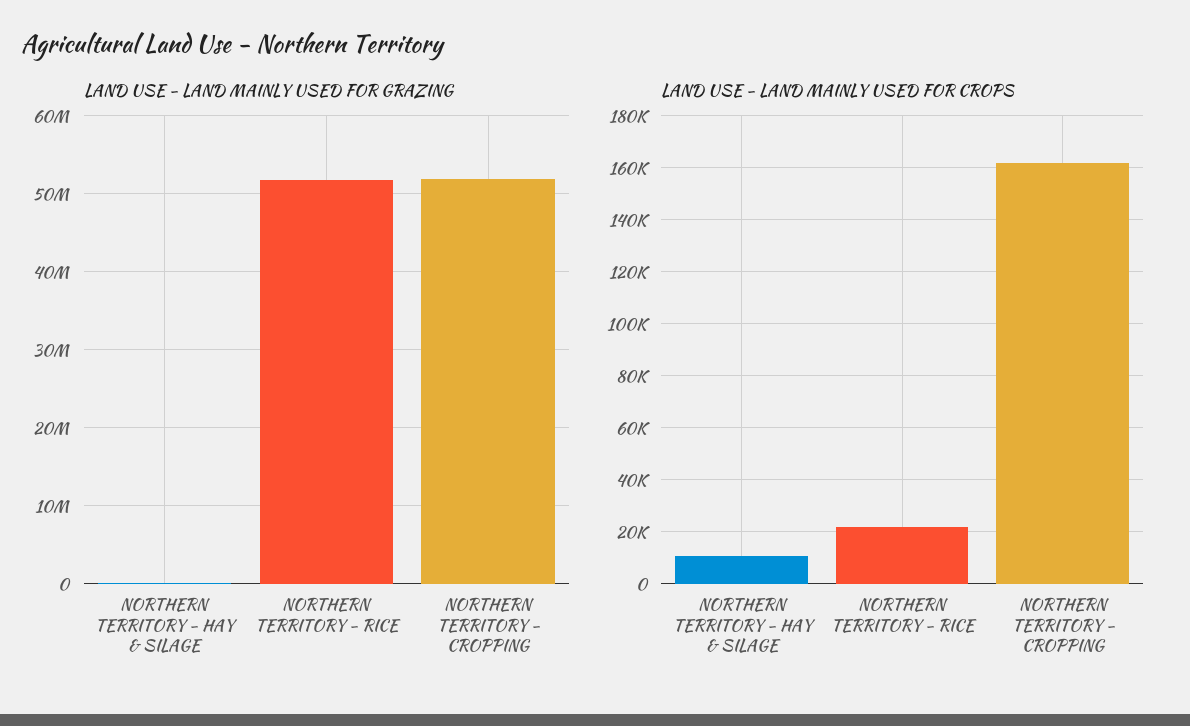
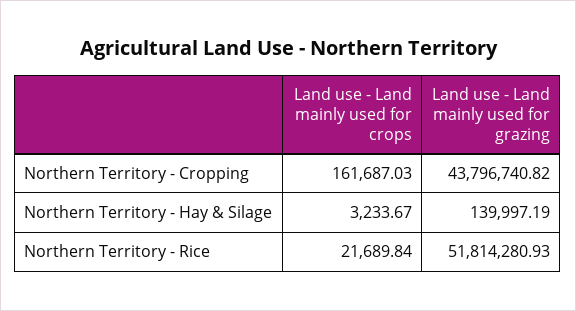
LAND USE - LAND MAINLY USED FOR GRAZING, NORTHERN TERRITORY - CROPPING: 52000000 -> 43796740.82
LAND USE - LAND MAINLY USED FOR CROPS, NORTHERN TERRITORY - HAY & SILAGE: 10000 -> 3233.67

